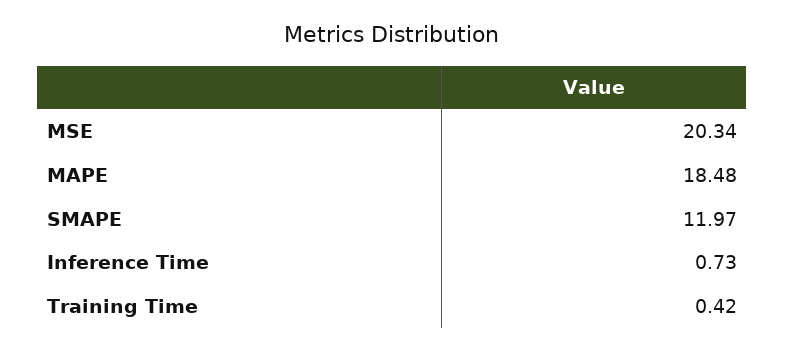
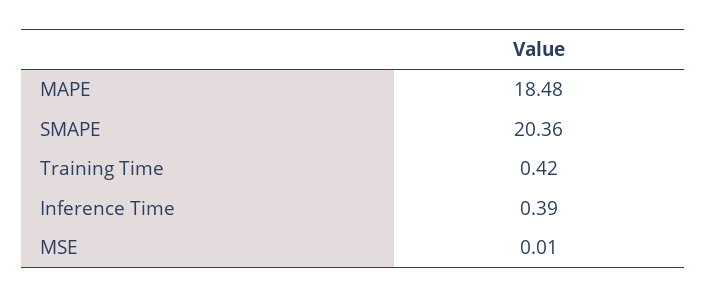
MSE: 20.34 -> 0.01
SMAPE: 11.97 -> 20.36
Inference Time: 0.73 -> 0.39

